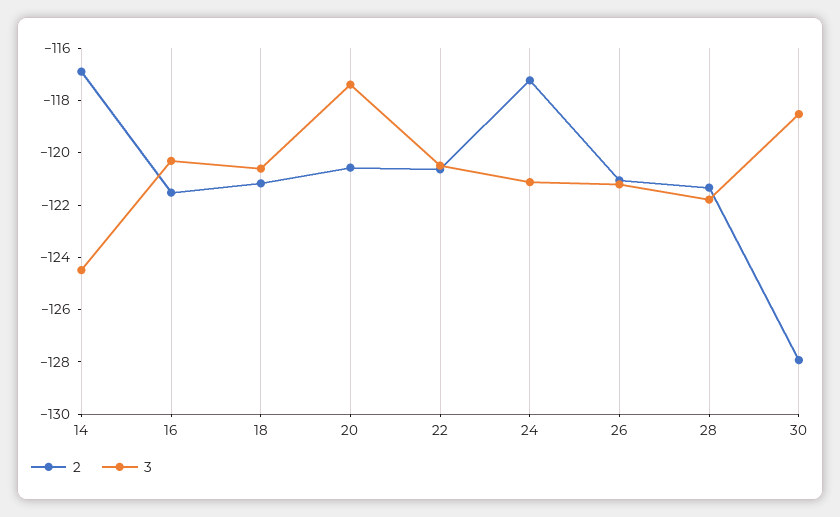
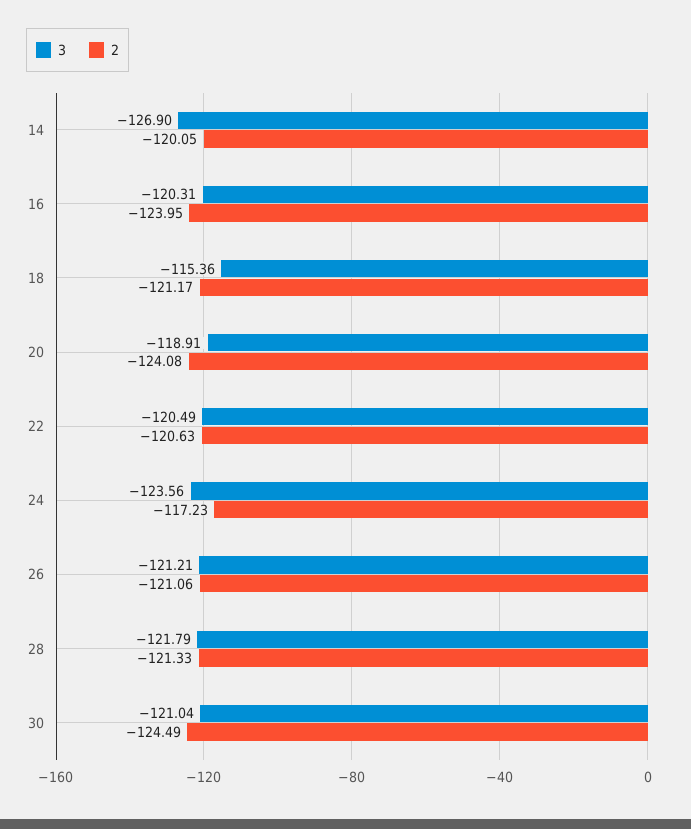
2, 14: -117 -> -120.05
3, 14: -124.5 -> -126.9
2, 16: -121.5 -> -123.95
3, 18: -120.5 -> -115.36
2, 20: -120.5 -> -124.08
3, 20: -117.5 -> -118.91
3, 24: -121 -> -123.56
2, 30: -128 -> -124.49
3, 30: -118.5 -> -121.04

